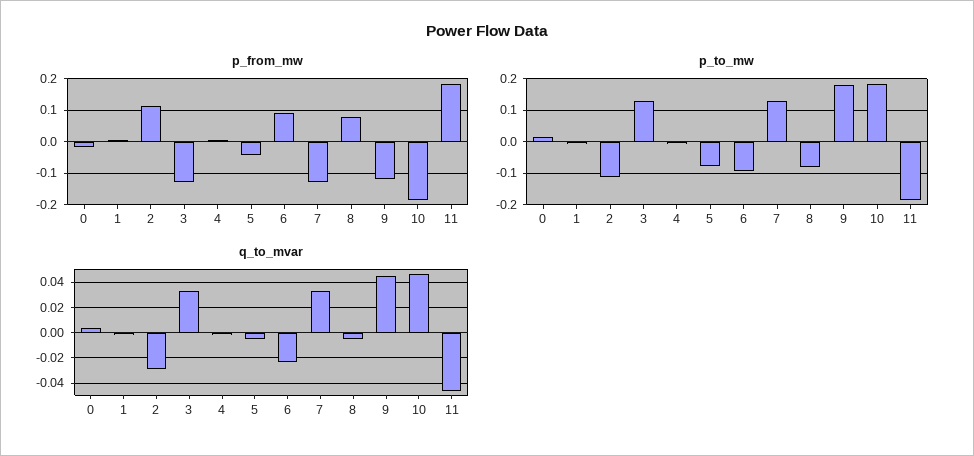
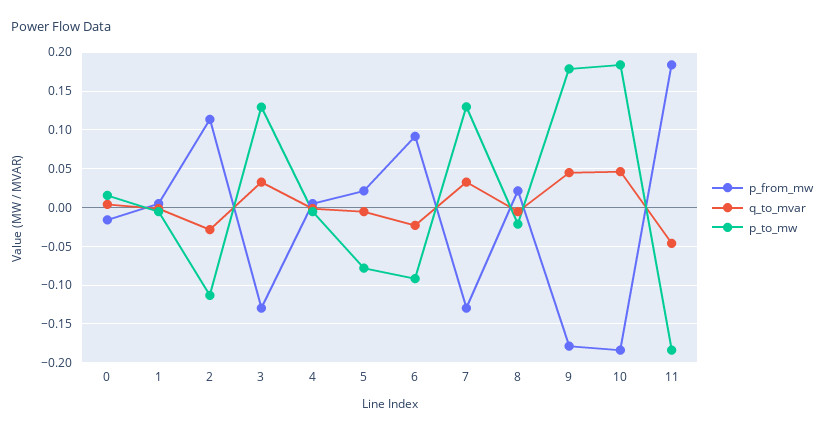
p_from_mw, 5: -0.04 -> 0.02
p_from_mw, 8: 0.08 -> 0.02
p_from_mw, 9: -0.12 -> -0.18
p_to_mw, 8: -0.08 -> -0.02

